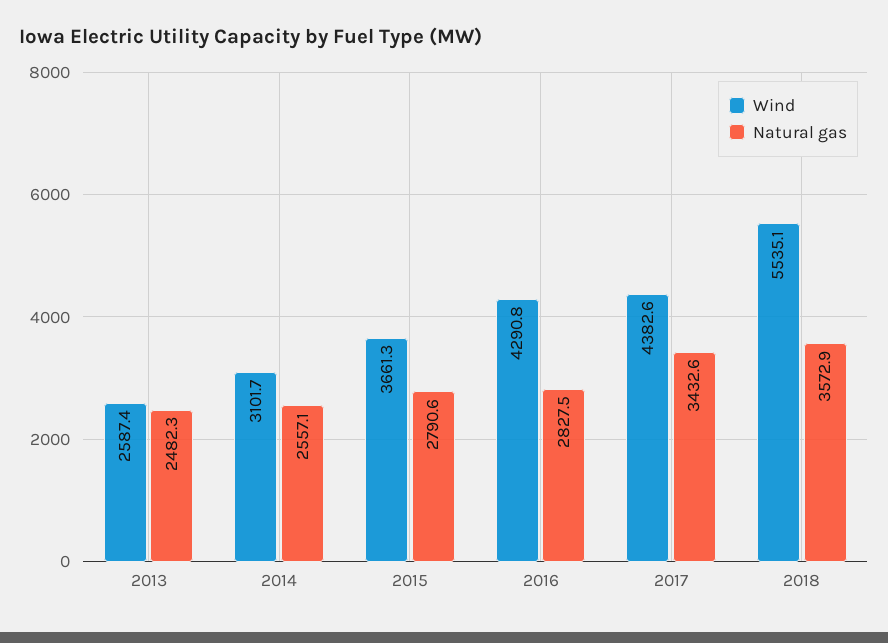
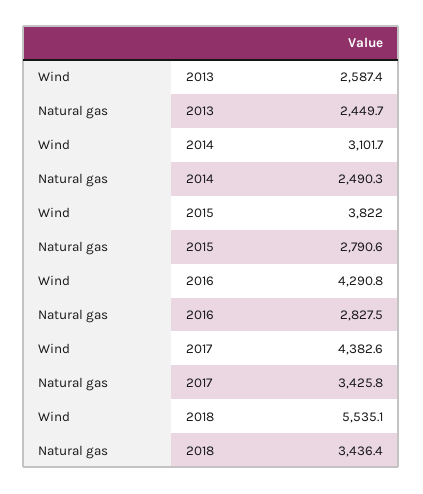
Natural gas, 2013: 2482.3 -> 2449.7
Natural gas, 2014: 2557.1 -> 2490.3
Wind, 2015: 3661.3 -> 3822
Natural gas, 2017: 3432.6 -> 3425.8
Natural gas, 2018: 3572.9 -> 3436.4

